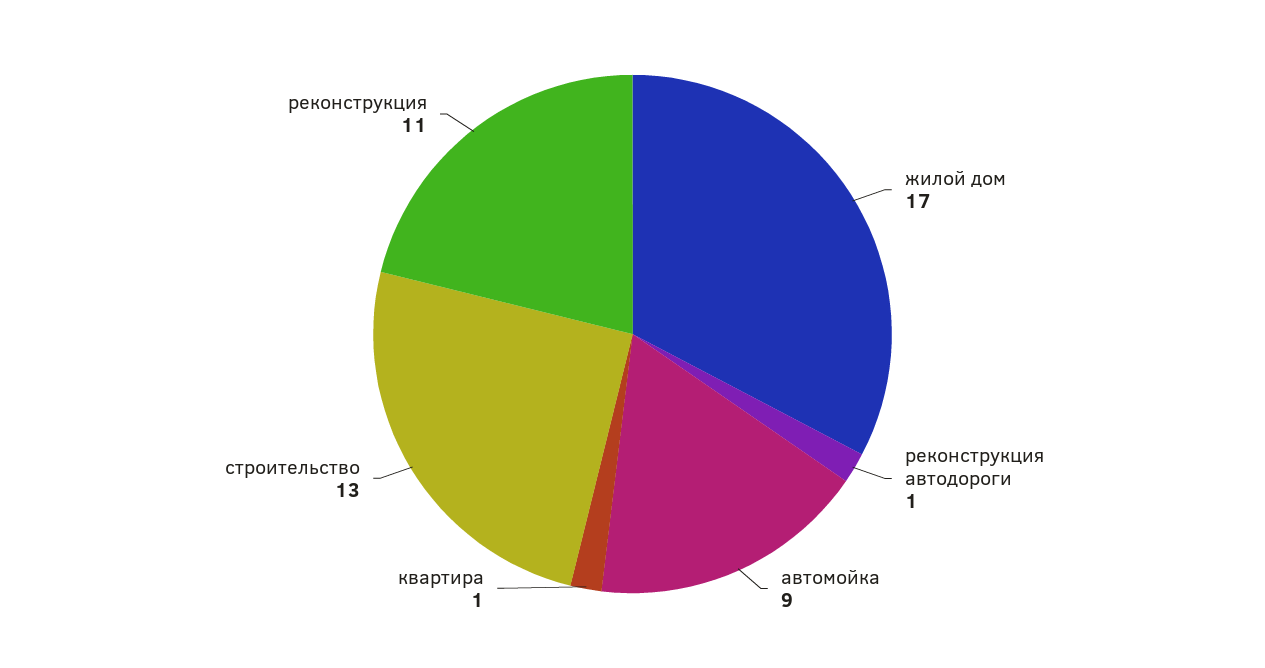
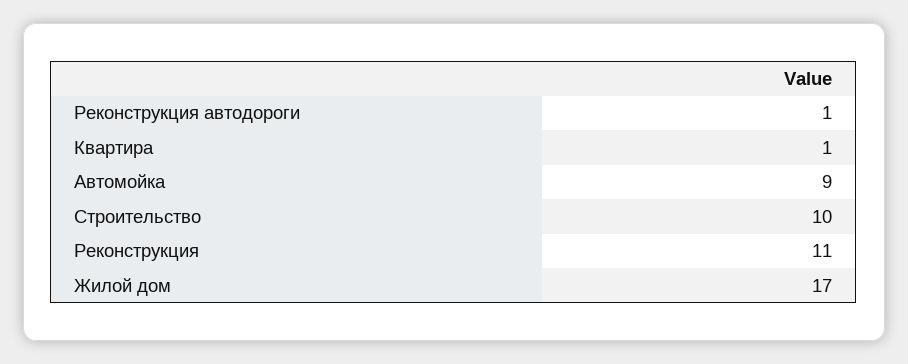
строительство: 13 -> 10

